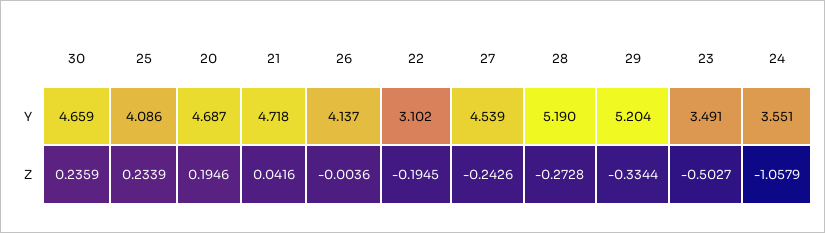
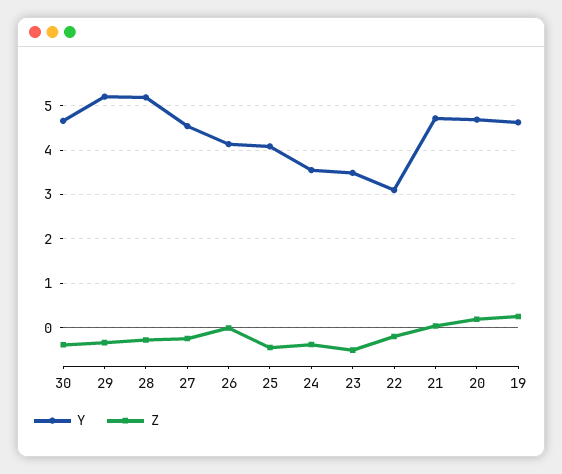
Z, 30: 0.2359 -> -0.4
Z, 25: 0.2339 -> -0.4
Z, 24: -1.0579 -> -0.4
Y, 19: none -> 4.6
Z, 19: none -> 0.2

